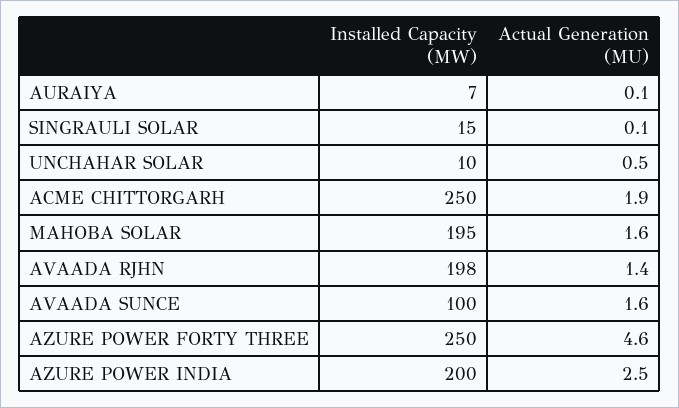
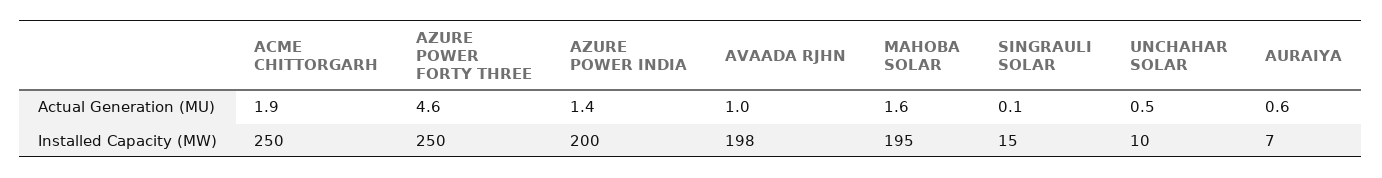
Actual Generation (MU), AURAIYA: 0.1 -> 0.6
Actual Generation (MU), AVAADA RJHN: 1.4 -> 1
Installed Capacity (MW), AVAADA SUNCE: 100 -> none
Actual Generation (MU), AVAADA SUNCE: 1.6 -> none
Actual Generation (MU), AZURE POWER INDIA: 2.5 -> 1.4

